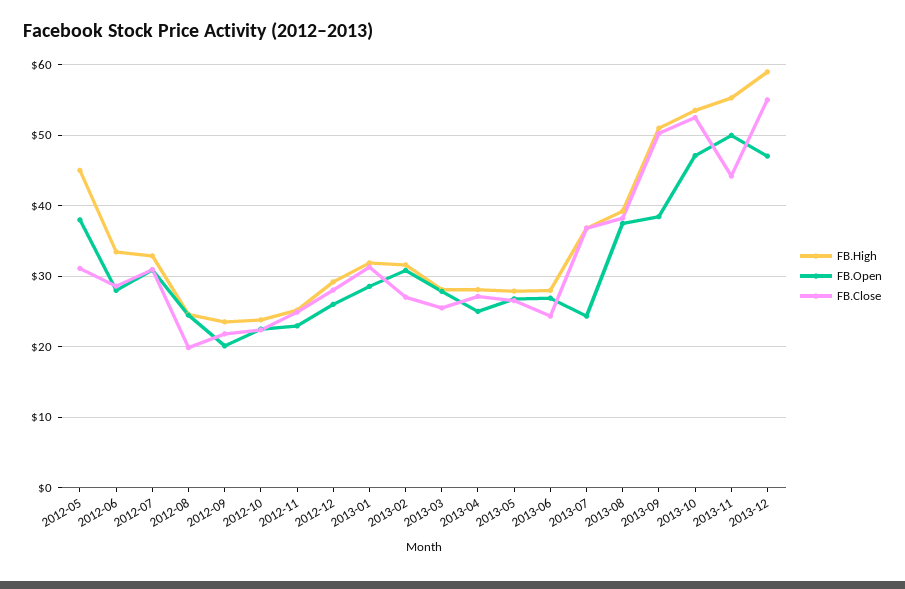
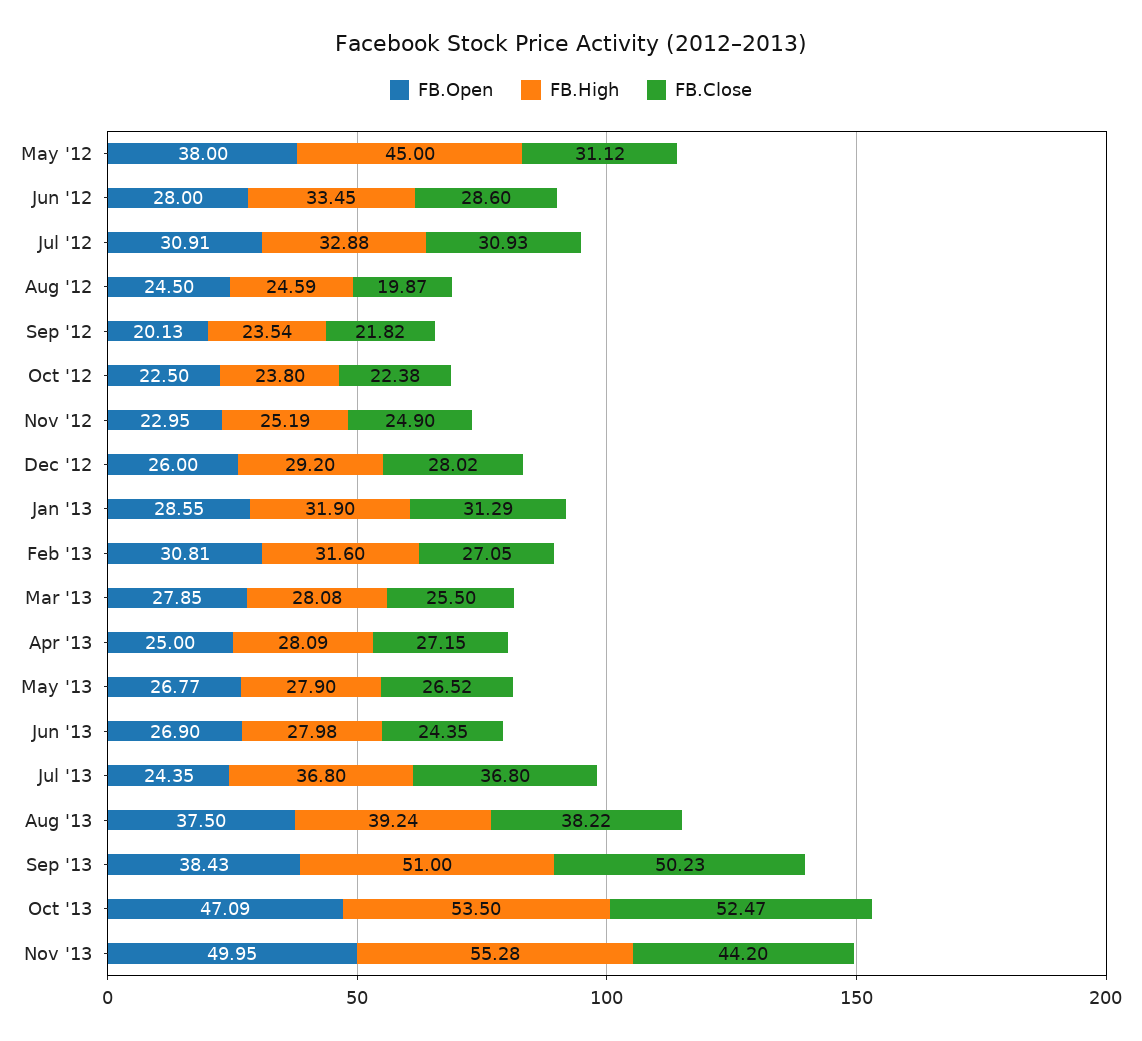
FB.High, 2013-12: 59 -> none
FB.Open, 2013-12: 47 -> none
FB.Close, 2013-12: 55 -> none

